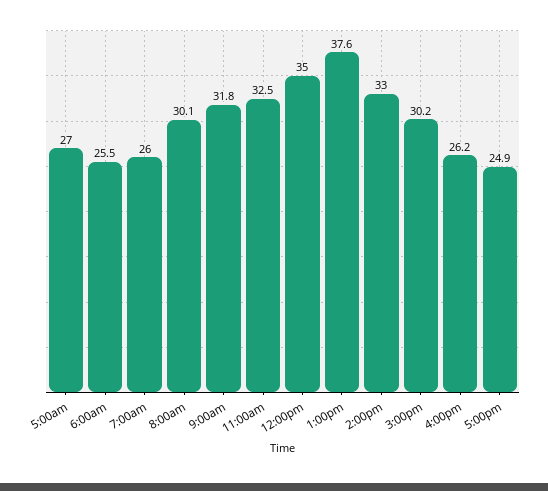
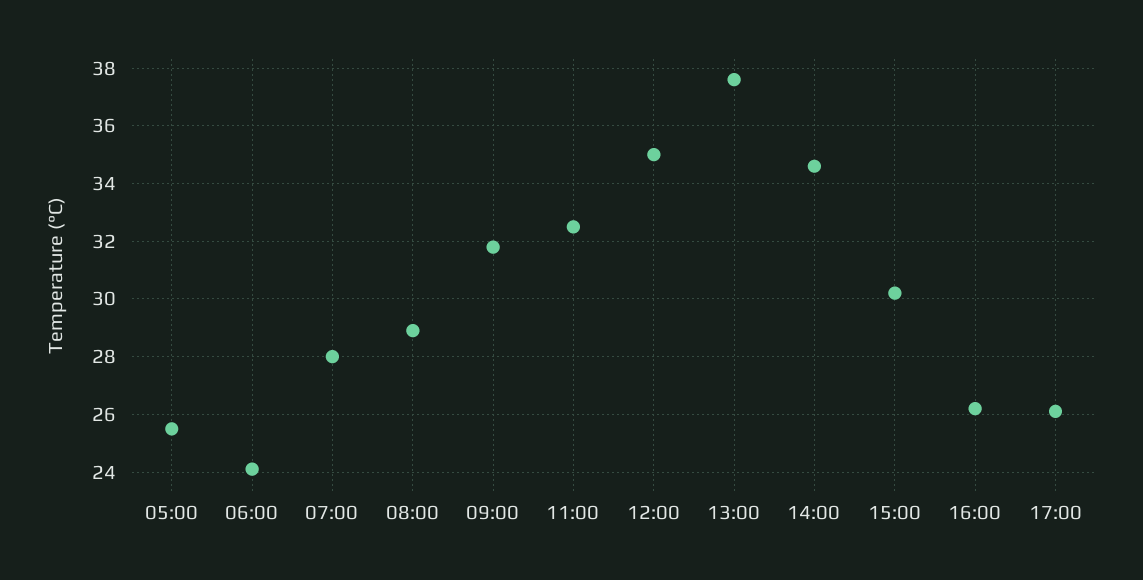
5:00am: 27 -> 25.5
6:00am: 25.5 -> 24
7:00am: 26 -> 28
8:00am: 30.1 -> 29
2:00pm: 33 -> 34.5
5:00pm: 24.9 -> 26

